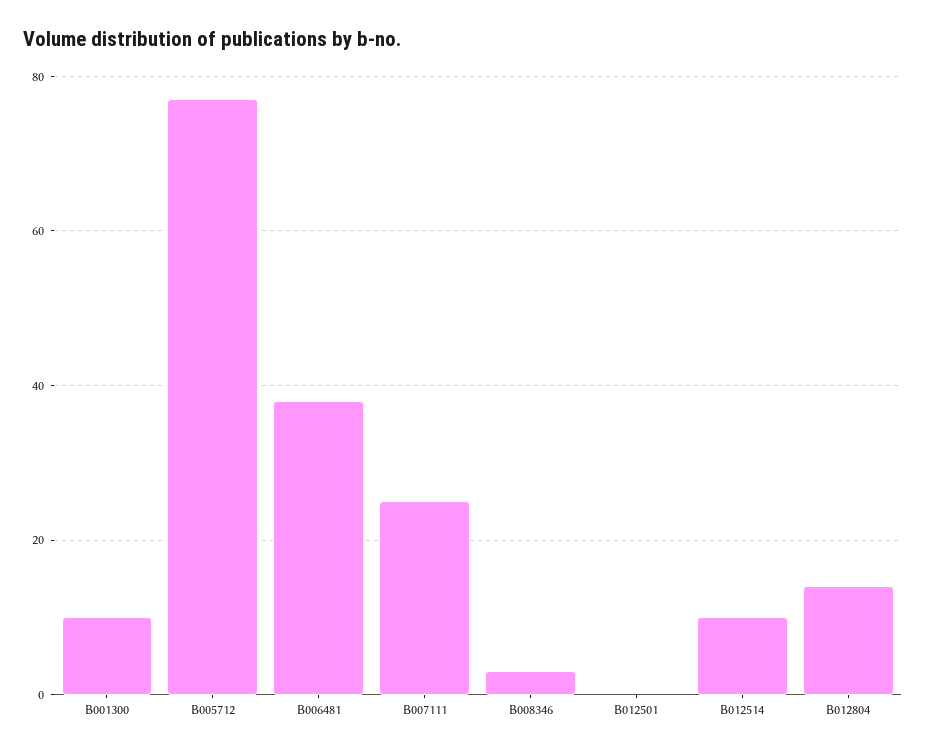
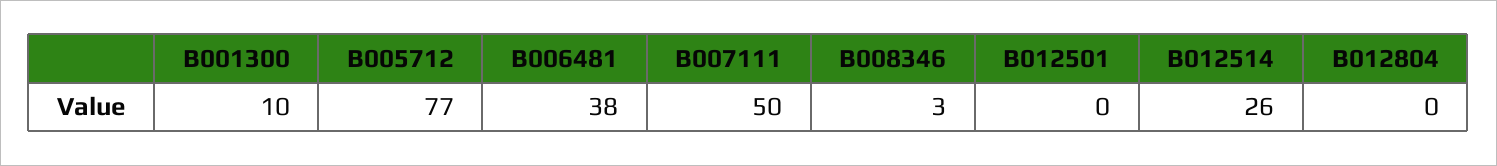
B007111: 25 -> 50
B012514: 10 -> 26
B012804: 15 -> 0

